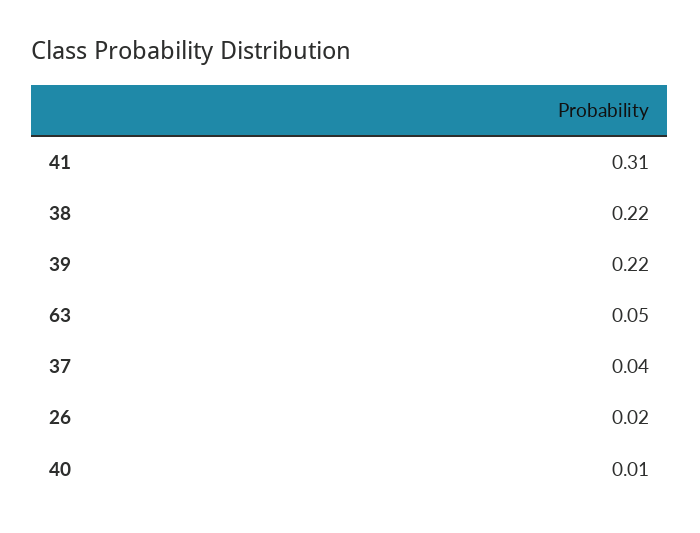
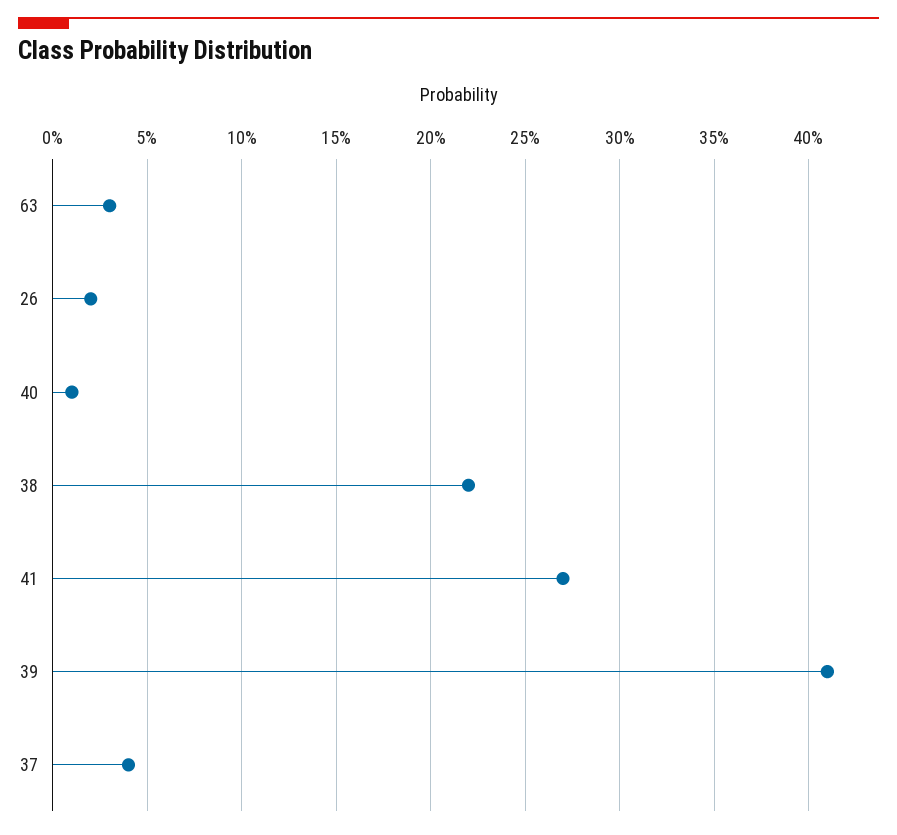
41: 0.31 -> 0.27
39: 0.22 -> 0.41
63: 0.05 -> 0.03

